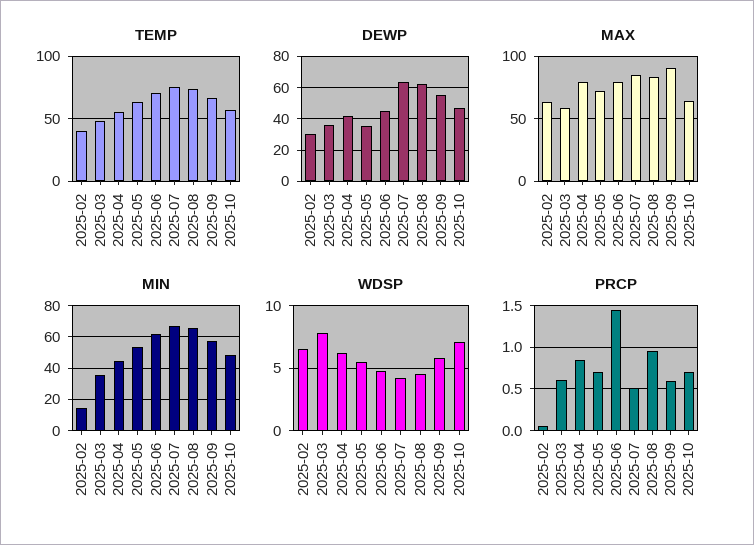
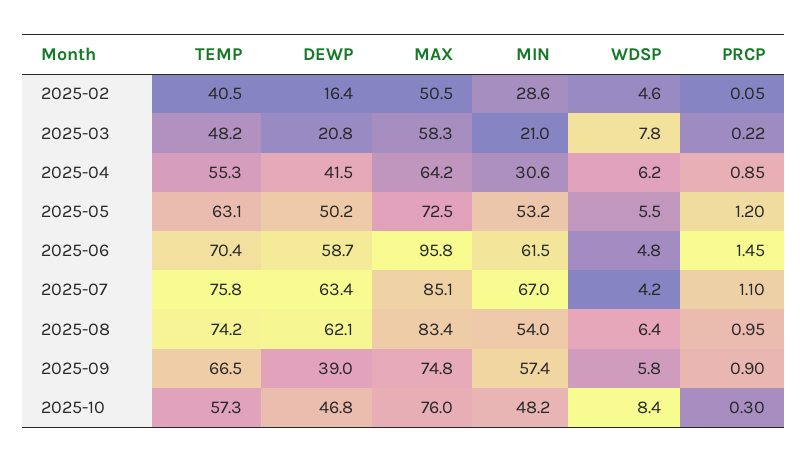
DEWP, 2025-02: 30 -> 16.4
DEWP, 2025-03: 35 -> 20.8
DEWP, 2025-05: 35 -> 50.2
DEWP, 2025-06: 45 -> 58.7
DEWP, 2025-09: 55 -> 39
MAX, 2025-02: 65 -> 50.5
MAX, 2025-04: 80 -> 64.2
MAX, 2025-06: 80 -> 95.8
MAX, 2025-09: 90 -> 74.8
MAX, 2025-10: 65 -> 76
MIN, 2025-02: 15 -> 28.6
MIN, 2025-03: 35 -> 21
MIN, 2025-04: 45 -> 30.6
MIN, 2025-08: 65 -> 54
WDSP, 2025-02: 6.5 -> 4.6
WDSP, 2025-08: 4.5 -> 6.4
WDSP, 2025-10: 7 -> 8.4
PRCP, 2025-03: 0.6 -> 0.22
PRCP, 2025-05: 0.7 -> 1.2
PRCP, 2025-07: 0.5 -> 1.1
PRCP, 2025-09: 0.6 -> 0.9
PRCP, 2025-10: 0.7 -> 0.3

